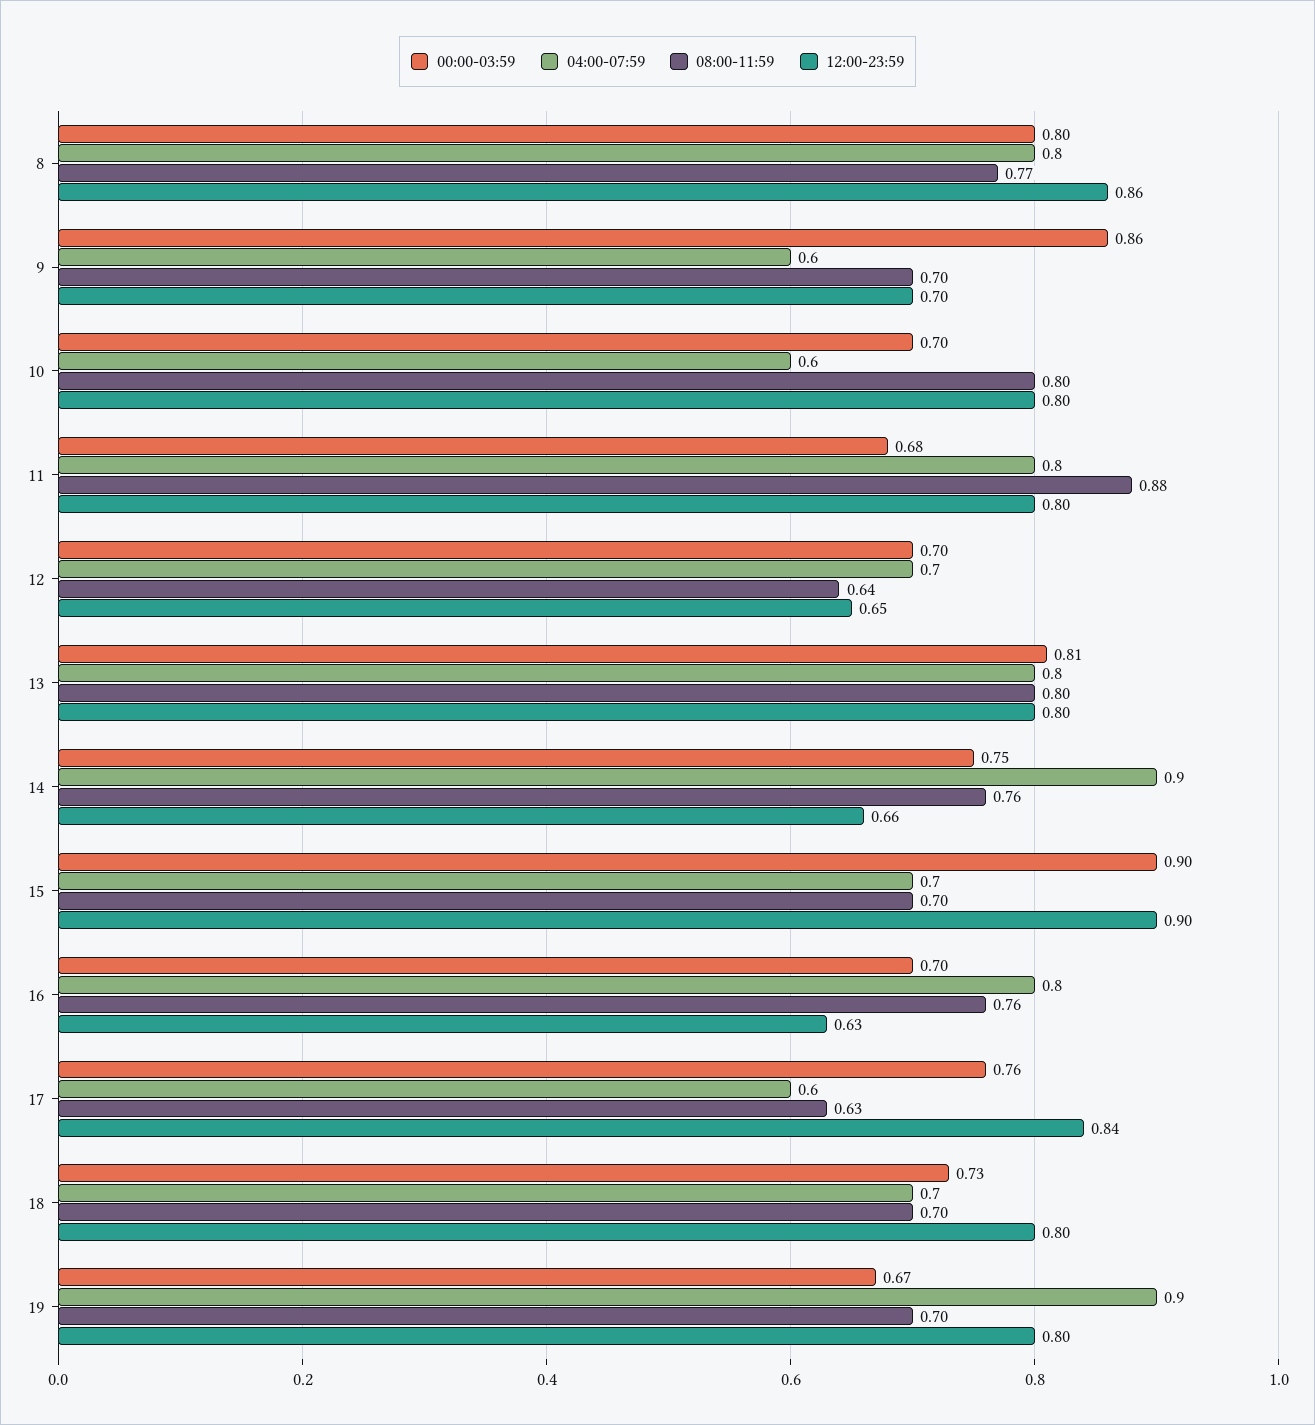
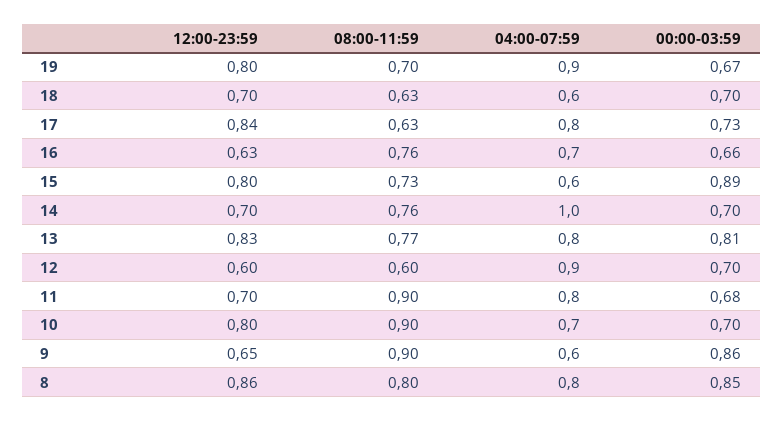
00:00-03:59, 8: 0.8 -> 0.85
08:00-11:59, 8: 0.77 -> 0.8
08:00-11:59, 9: 0.7 -> 0.9
12:00-23:59, 9: 0.7 -> 0.65
04:00-07:59, 10: 0.6 -> 0.7
08:00-11:59, 10: 0.8 -> 0.9
08:00-11:59, 11: 0.88 -> 0.9
12:00-23:59, 11: 0.8 -> 0.7
04:00-07:59, 12: 0.7 -> 0.9
08:00-11:59, 12: 0.64 -> 0.6
12:00-23:59, 12: 0.65 -> 0.6
08:00-11:59, 13: 0.8 -> 0.77
12:00-23:59, 13: 0.8 -> 0.83
00:00-03:59, 14: 0.75 -> 0.7
04:00-07:59, 14: 0.9 -> 1
12:00-23:59, 14: 0.66 -> 0.7
00:00-03:59, 15: 0.9 -> 0.89
04:00-07:59, 15: 0.7 -> 0.6
08:00-11:59, 15: 0.7 -> 0.73
12:00-23:59, 15: 0.9 -> 0.8
00:00-03:59, 16: 0.7 -> 0.66
04:00-07:59, 16: 0.8 -> 0.7
00:00-03:59, 17: 0.76 -> 0.73
04:00-07:59, 17: 0.6 -> 0.8
00:00-03:59, 18: 0.73 -> 0.7
04:00-07:59, 18: 0.7 -> 0.6
08:00-11:59, 18: 0.7 -> 0.63
12:00-23:59, 18: 0.8 -> 0.7

